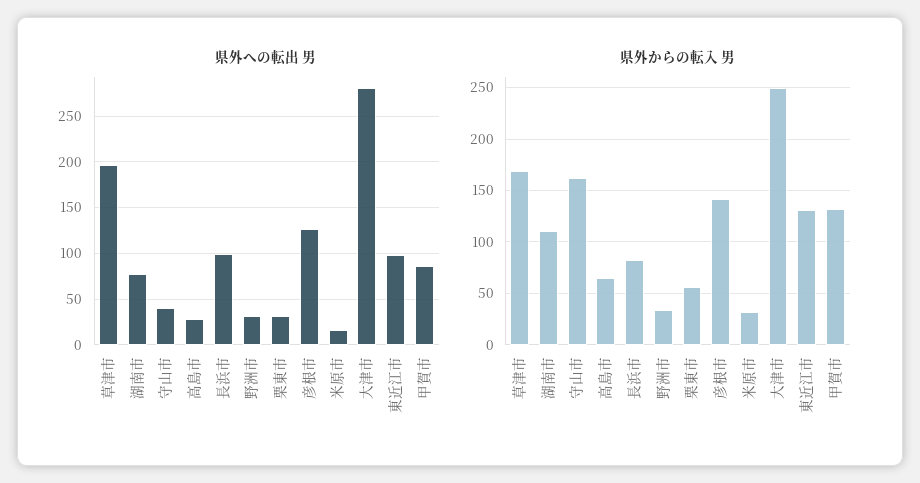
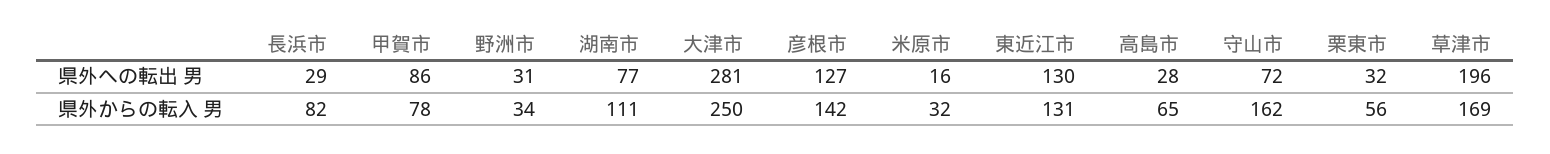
県外への転出 男, 守山市: 40 -> 72
県外への転出 男, 長浜市: 100 -> 29
県外への転出 男, 東近江市: 100 -> 130
県外からの転入 男, 甲賀市: 130 -> 78

